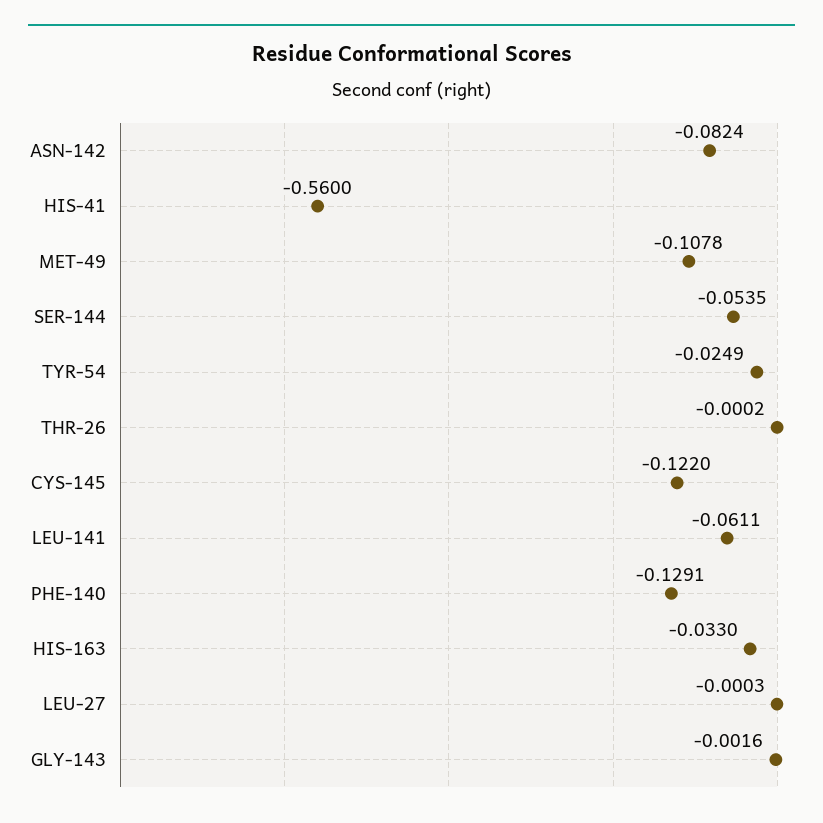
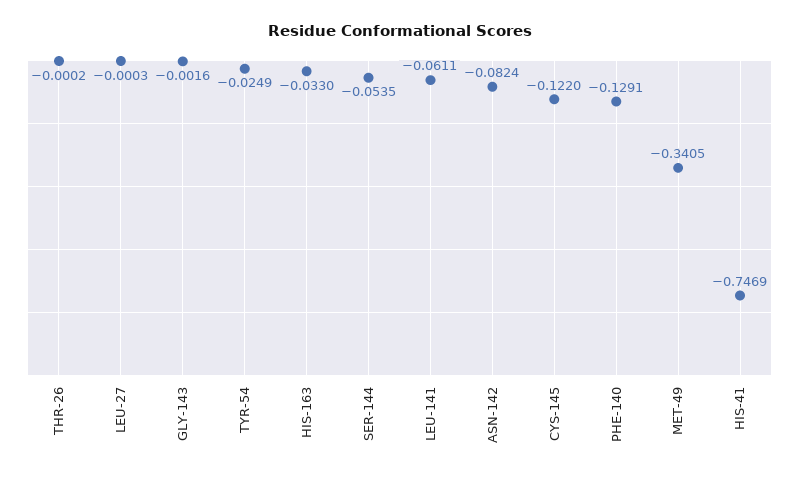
HIS-41: -0.56 -> -0.7469
MET-49: -0.1078 -> -0.3405

